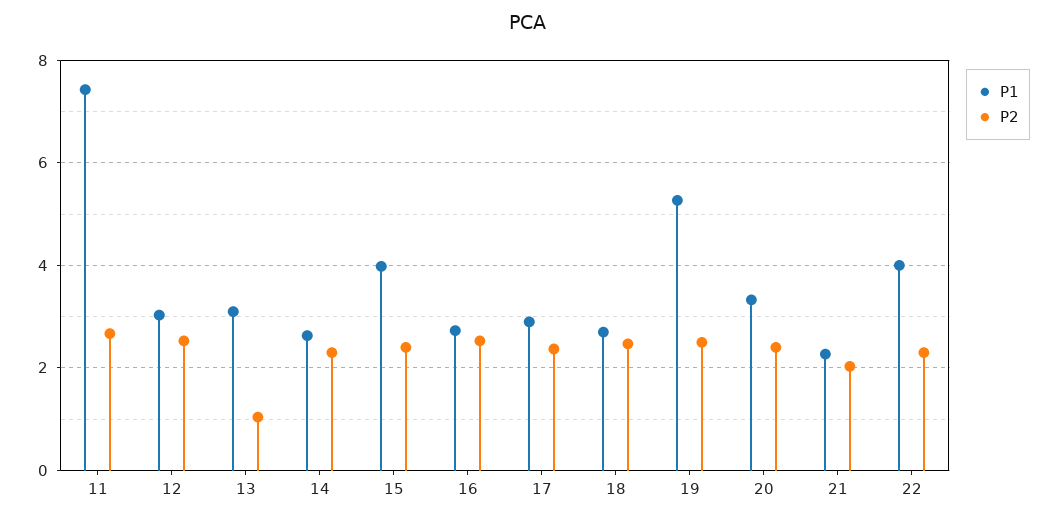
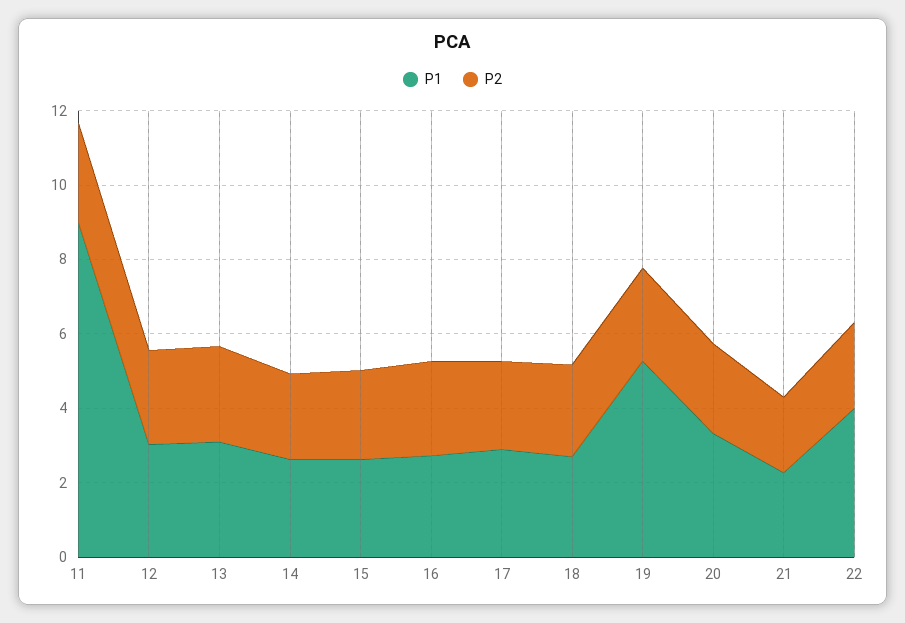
P1, 11: 7.4 -> 9
P2, 13: 1 -> 2.5
P1, 15: 4 -> 2.5

